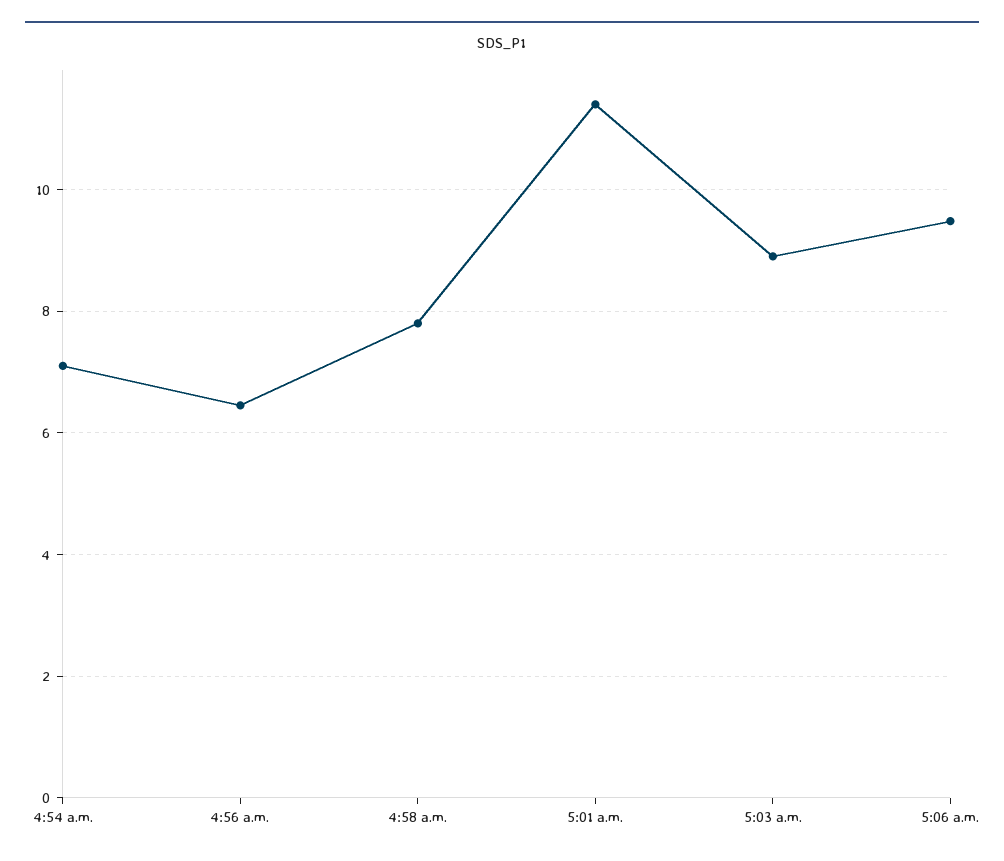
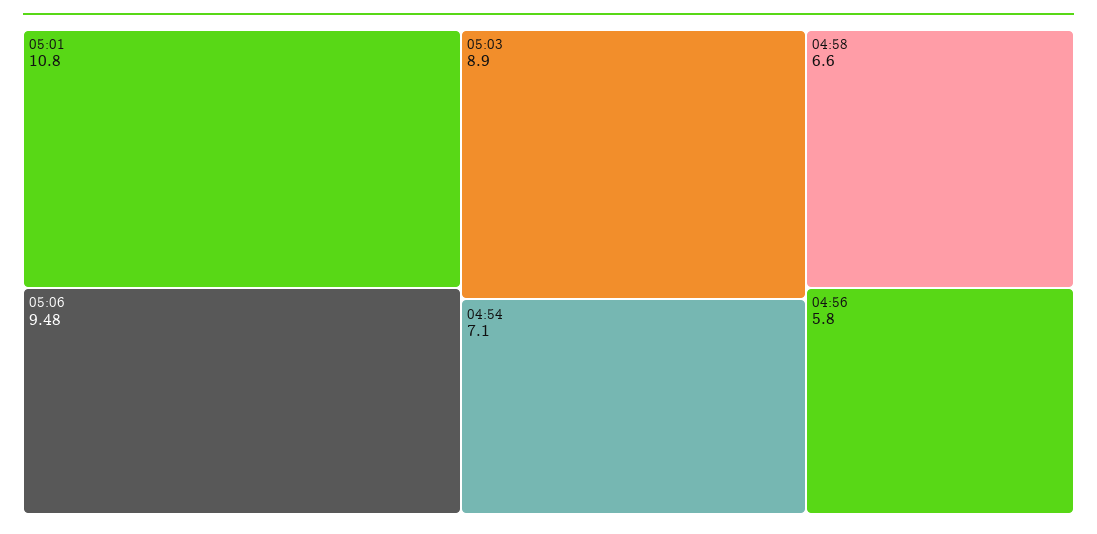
4:56 a.m.: 6.4 -> 5.8
4:58 a.m.: 7.8 -> 6.6
5:01 a.m.: 11.4 -> 10.8

